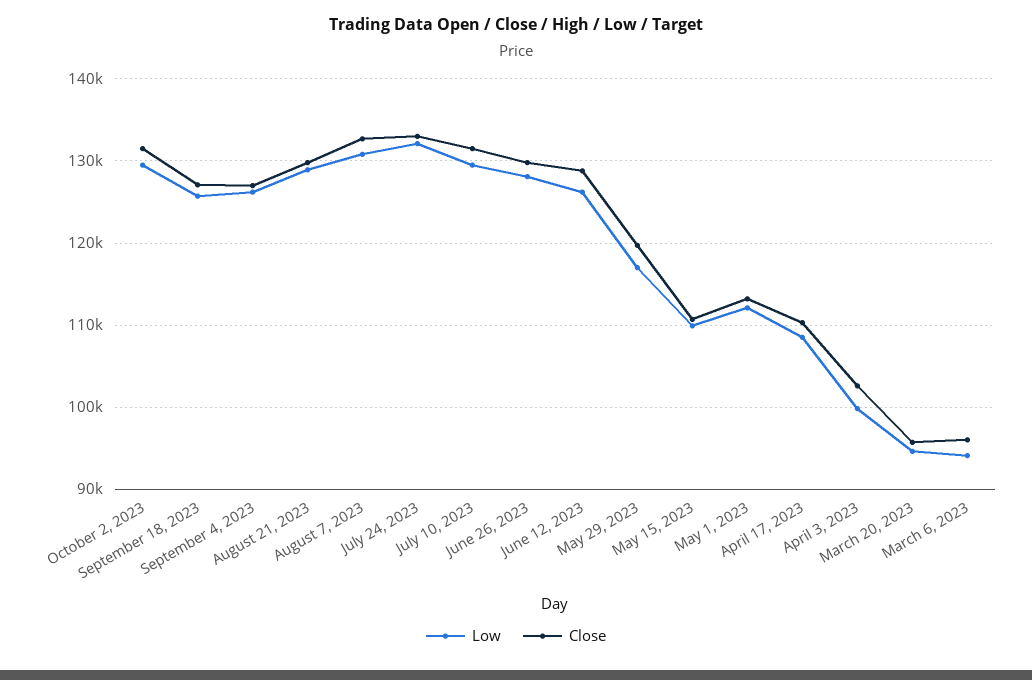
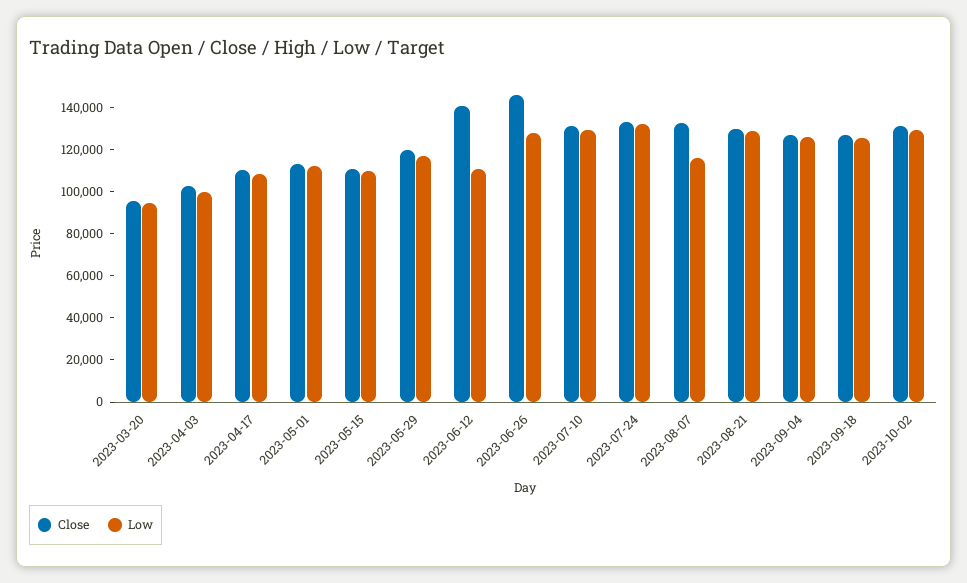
Low, August 7, 2023: 131000 -> 115000
Close, June 26, 2023: 130000 -> 145000
Low, June 12, 2023: 126000 -> 110000
Close, June 12, 2023: 129000 -> 140000
Low, March 6, 2023: 94000 -> none
Close, March 6, 2023: 96000 -> none

